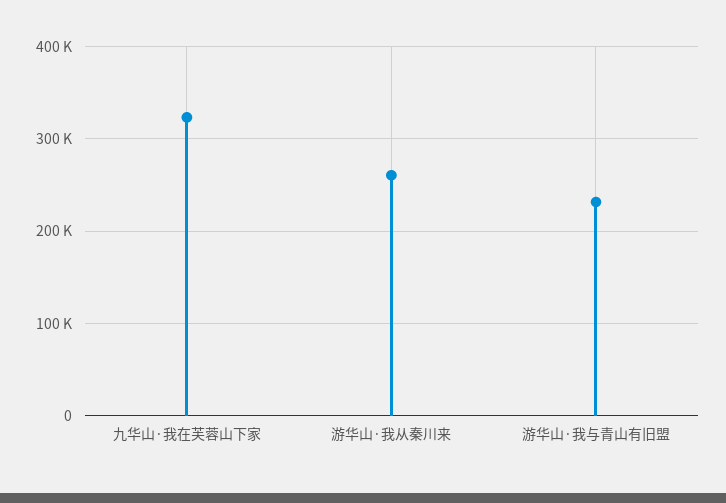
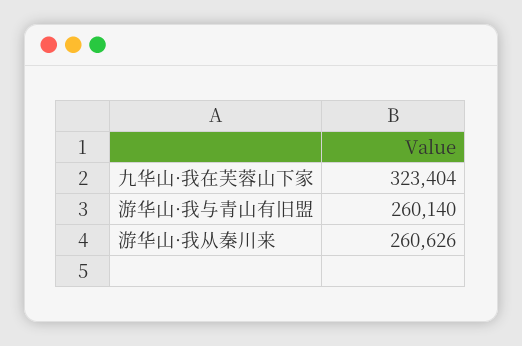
游华山·我与青山有旧盟: 230000 -> 260140

